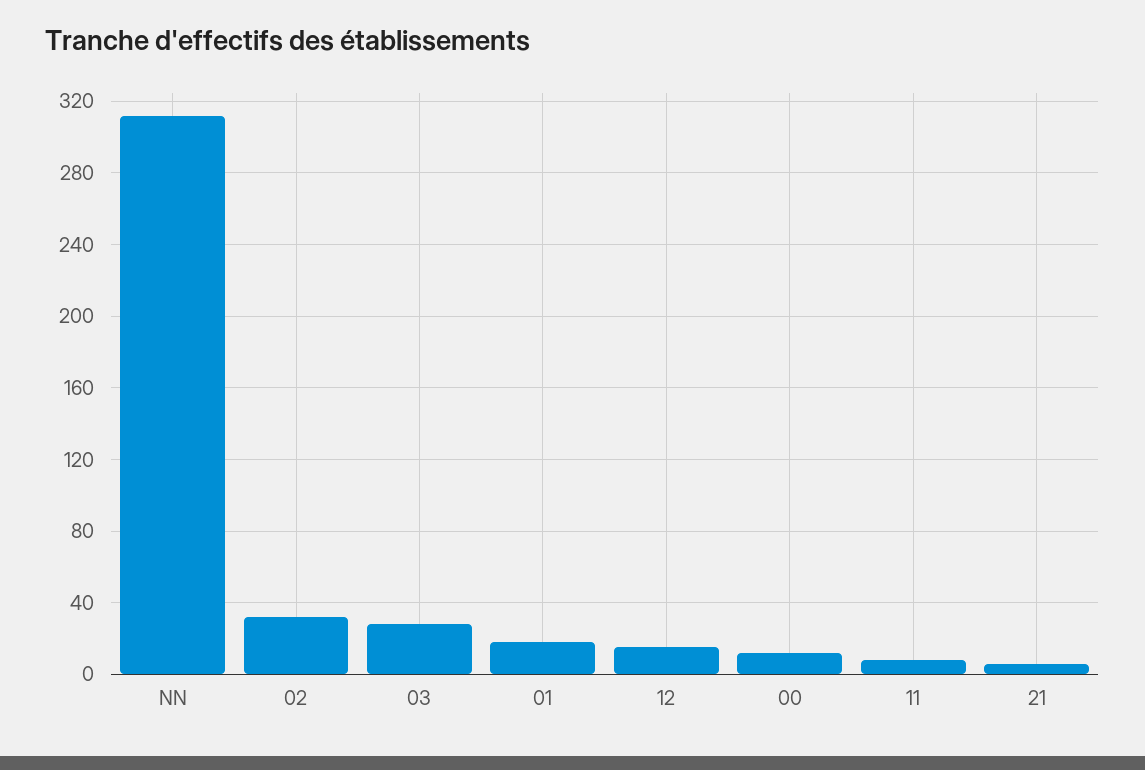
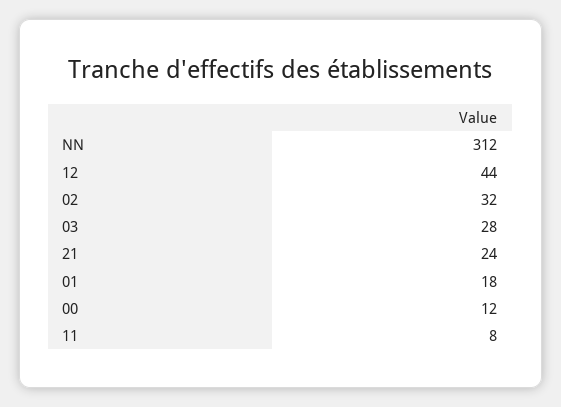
12: 15 -> 44
21: 5 -> 24

